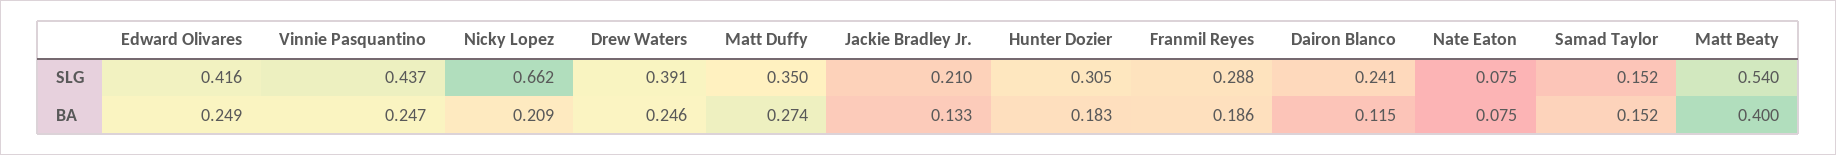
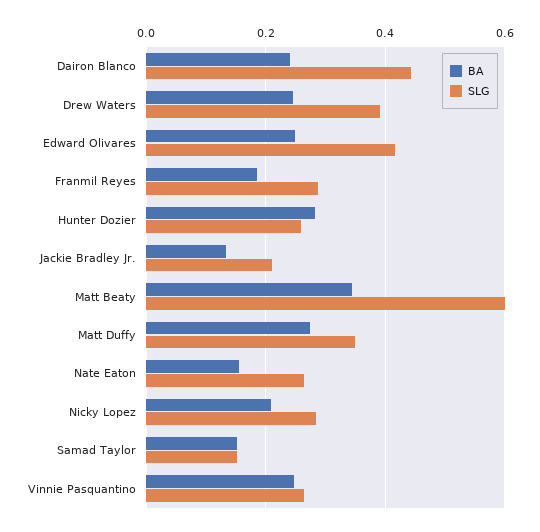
SLG, Vinnie Pasquantino: 0.437 -> 0.26
SLG, Nicky Lopez: 0.662 -> 0.28
SLG, Hunter Dozier: 0.305 -> 0.26
SLG, Dairon Blanco: 0.241 -> 0.44
SLG, Nate Eaton: 0.075 -> 0.26
SLG, Matt Beaty: 0.54 -> 0.6
BA, Hunter Dozier: 0.183 -> 0.28
BA, Dairon Blanco: 0.115 -> 0.24
BA, Nate Eaton: 0.075 -> 0.16
BA, Matt Beaty: 0.4 -> 0.34

